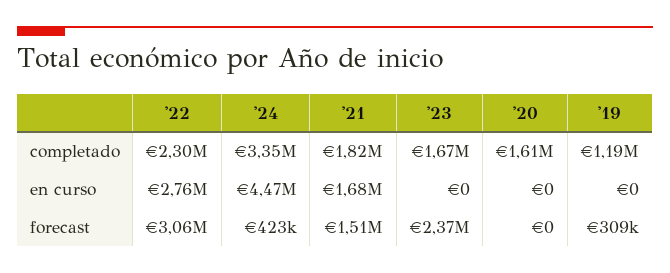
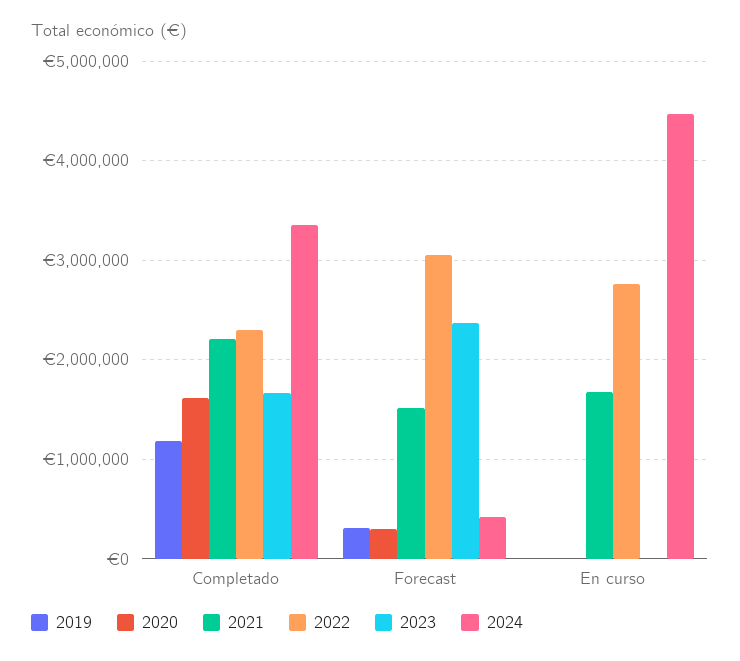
'21, completado: 1820000 -> 2200000
'20, forecast: 0 -> 300000

